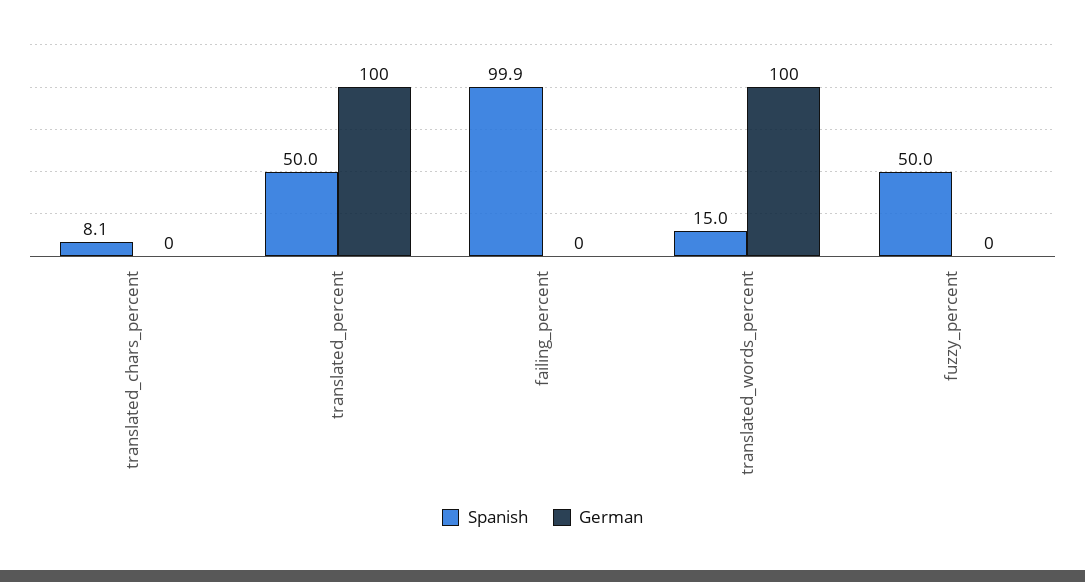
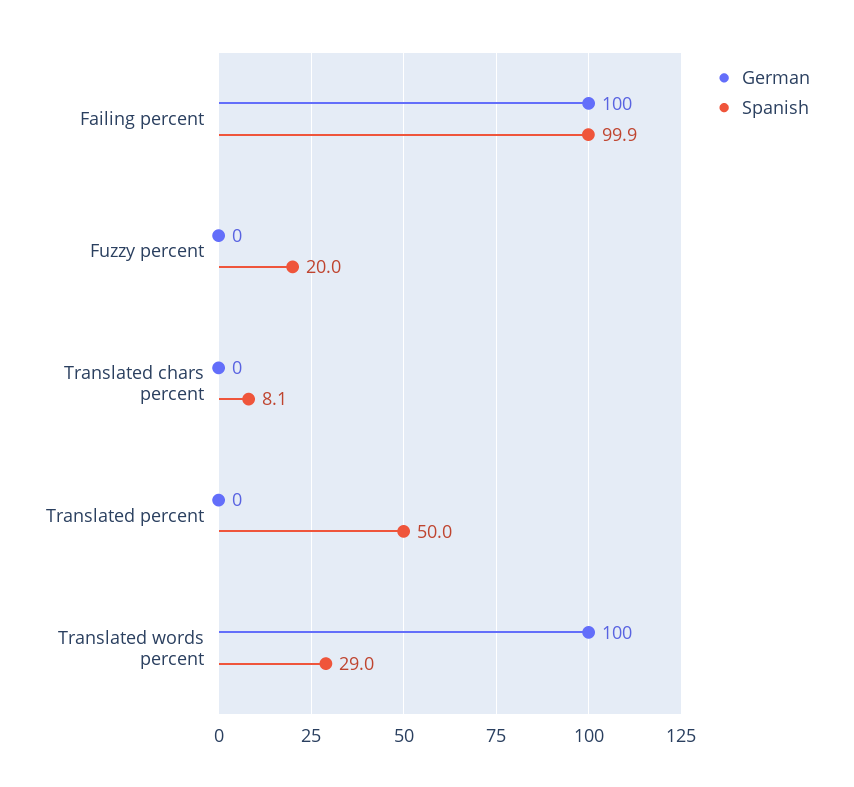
German, translated_percent: 100 -> 0
German, failing_percent: 0 -> 100
Spanish, translated_words_percent: 15 -> 29
Spanish, fuzzy_percent: 50 -> 20

